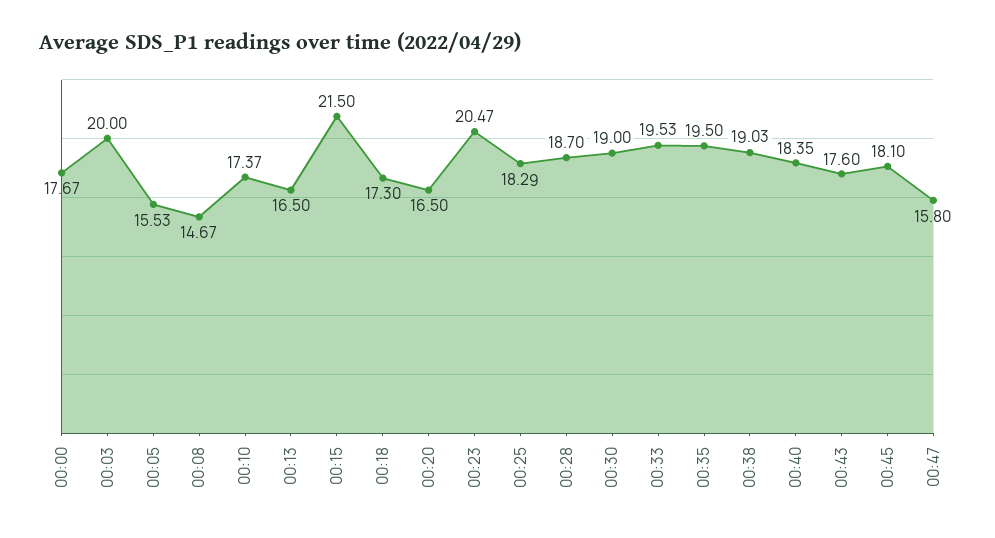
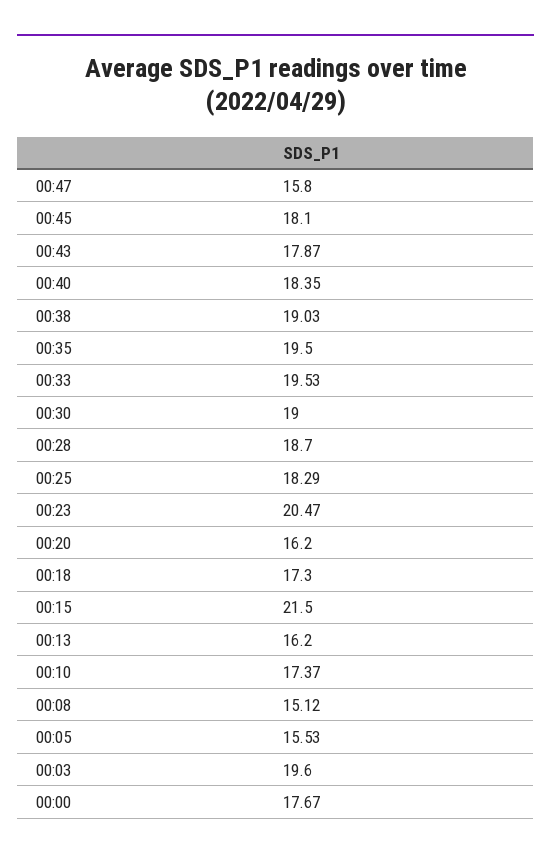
00:03: 20 -> 19.6
00:08: 14.67 -> 15.12
00:13: 16.5 -> 16.2
00:20: 16.5 -> 16.2
00:43: 17.6 -> 17.87

